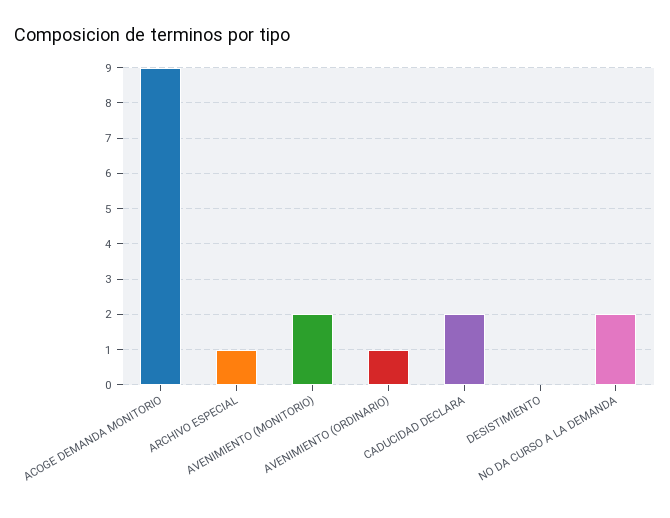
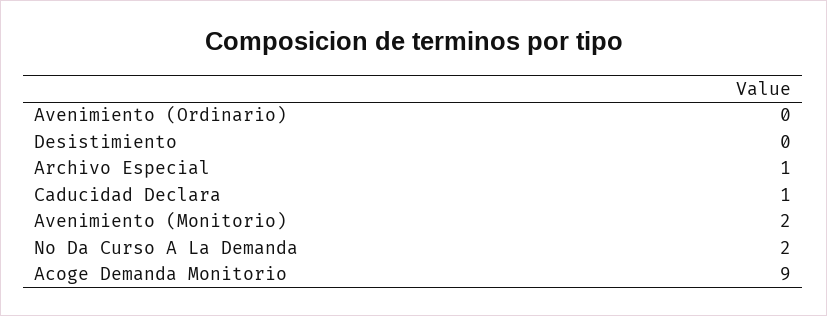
AVENIMIENTO (ORDINARIO): 1 -> 0
CADUCIDAD DECLARA: 2 -> 1

